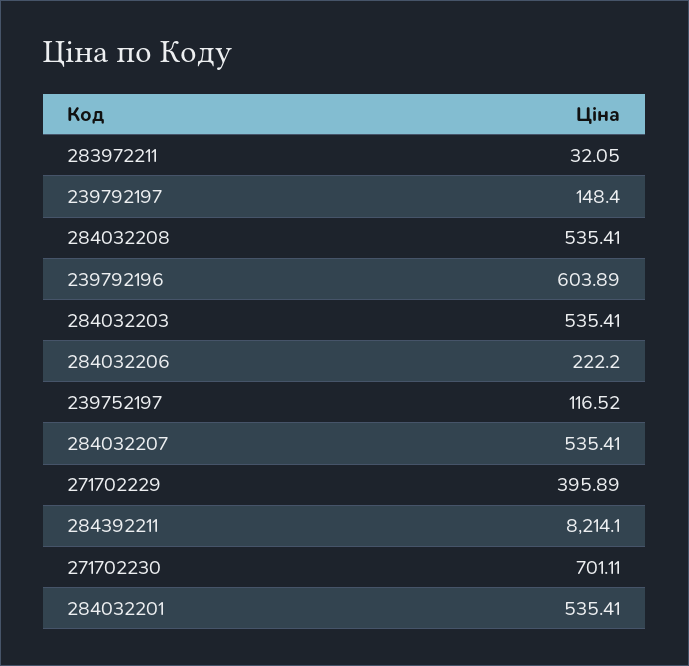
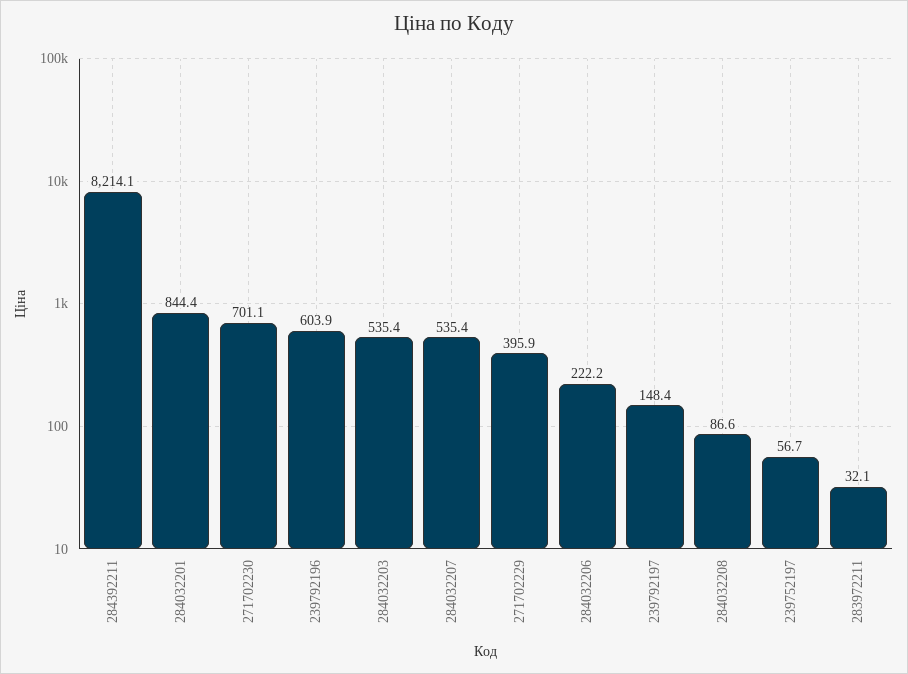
284032208: 535.41 -> 86.6
239752197: 116.52 -> 56.7
284032201: 535.41 -> 844.4

